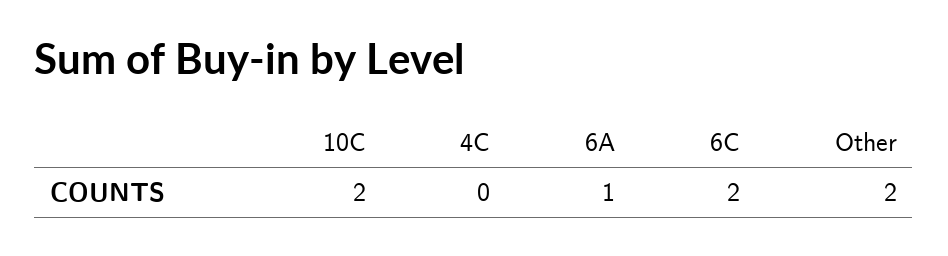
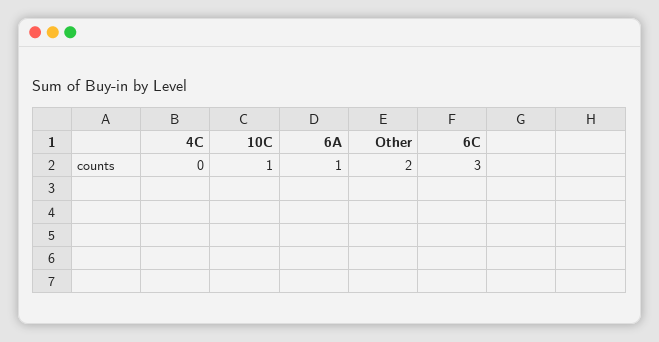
10C: 2 -> 1
6C: 2 -> 3

